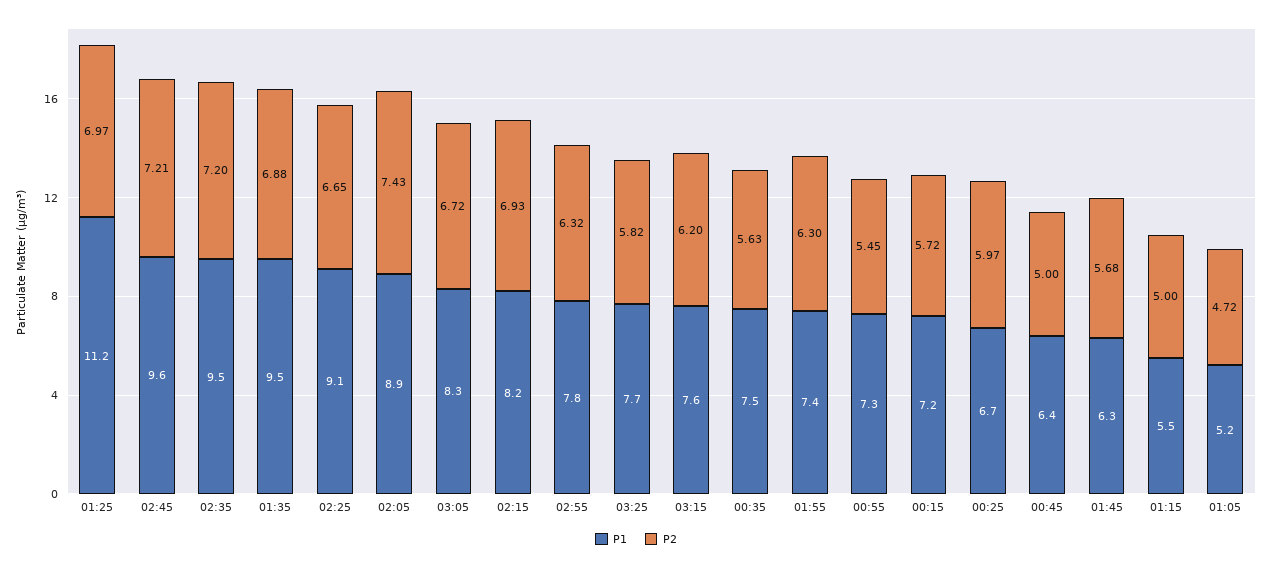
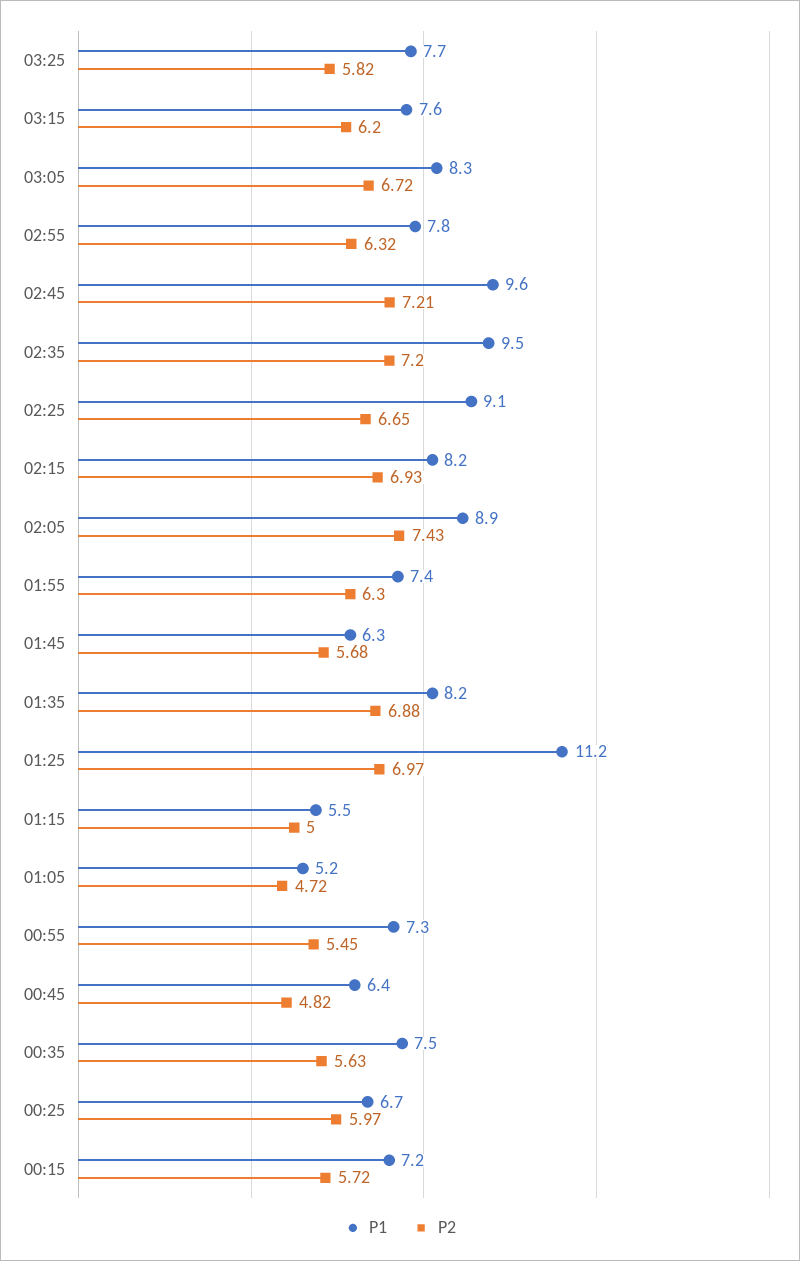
P1, 01:35: 9.5 -> 8.2
P2, 00:45: 5 -> 4.82

